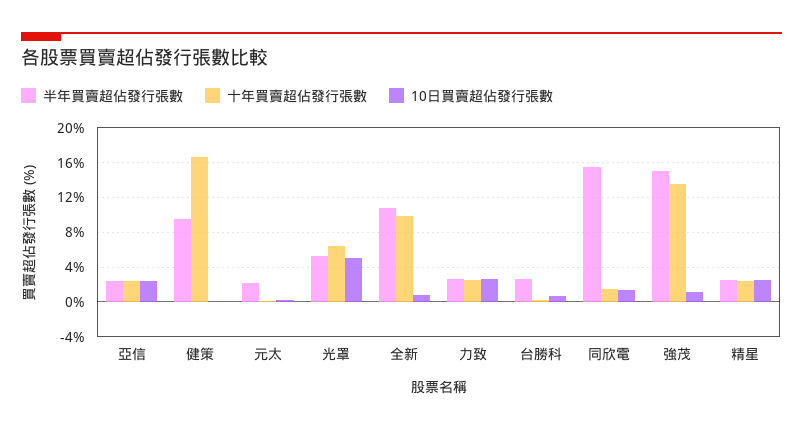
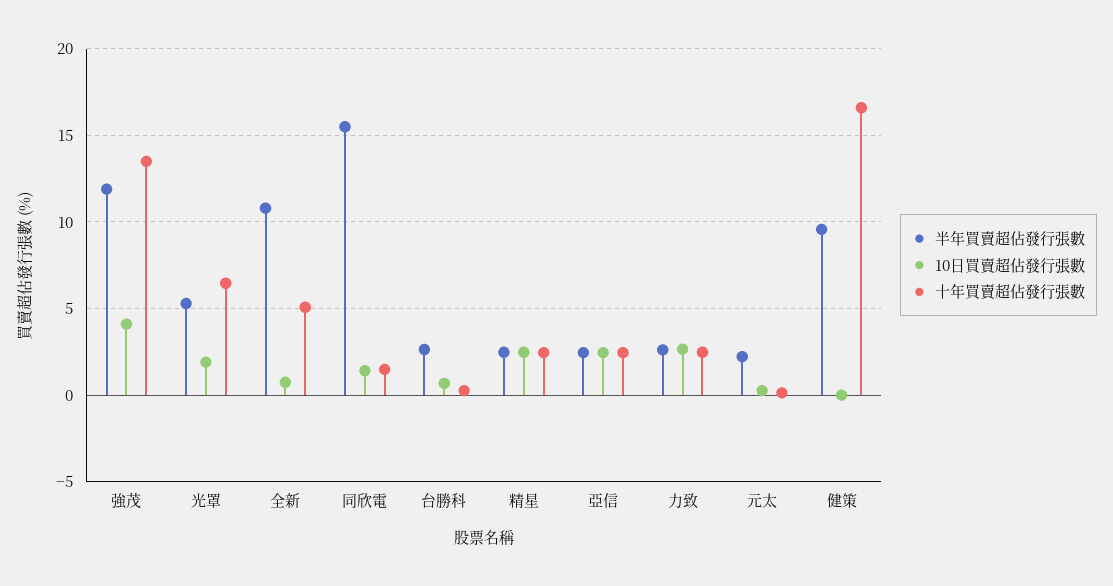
10日買賣超佔發行張數, 光罩: 5 -> 2
十年買賣超佔發行張數, 全新: 10 -> 5
半年買賣超佔發行張數, 強茂: 15 -> 12
10日買賣超佔發行張數, 強茂: 1 -> 4

